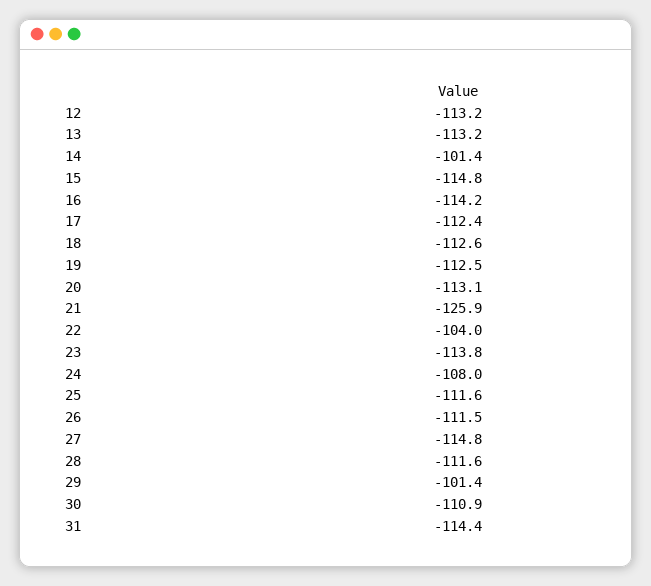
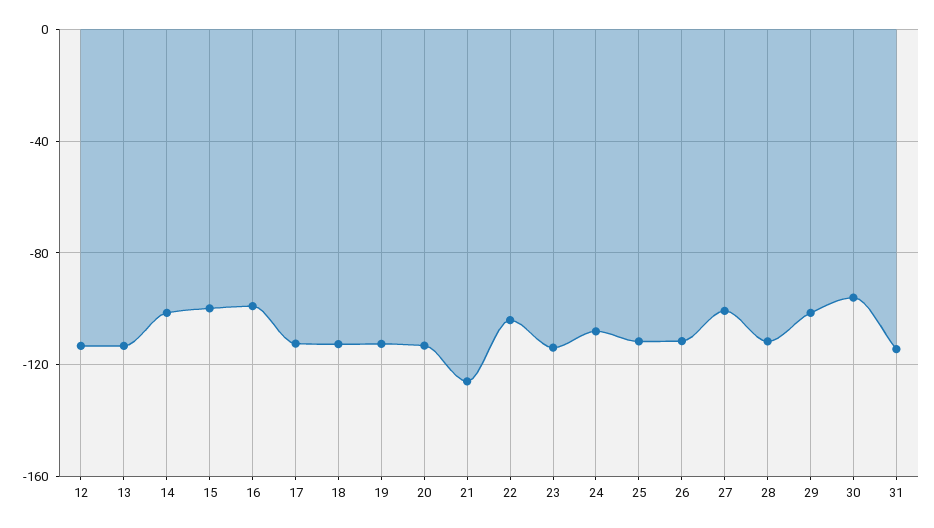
15: -114.8 -> -100
16: -114.2 -> -100
27: -114.8 -> -100
30: -110.9 -> -95

